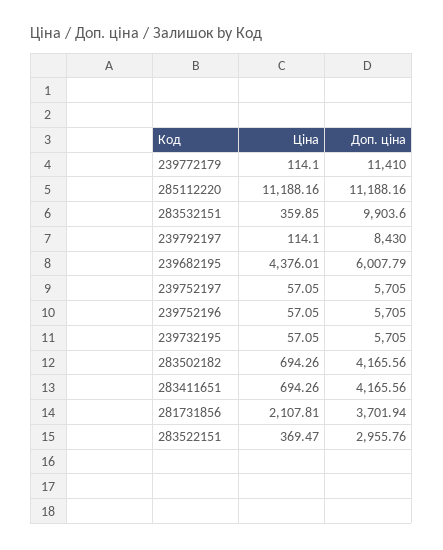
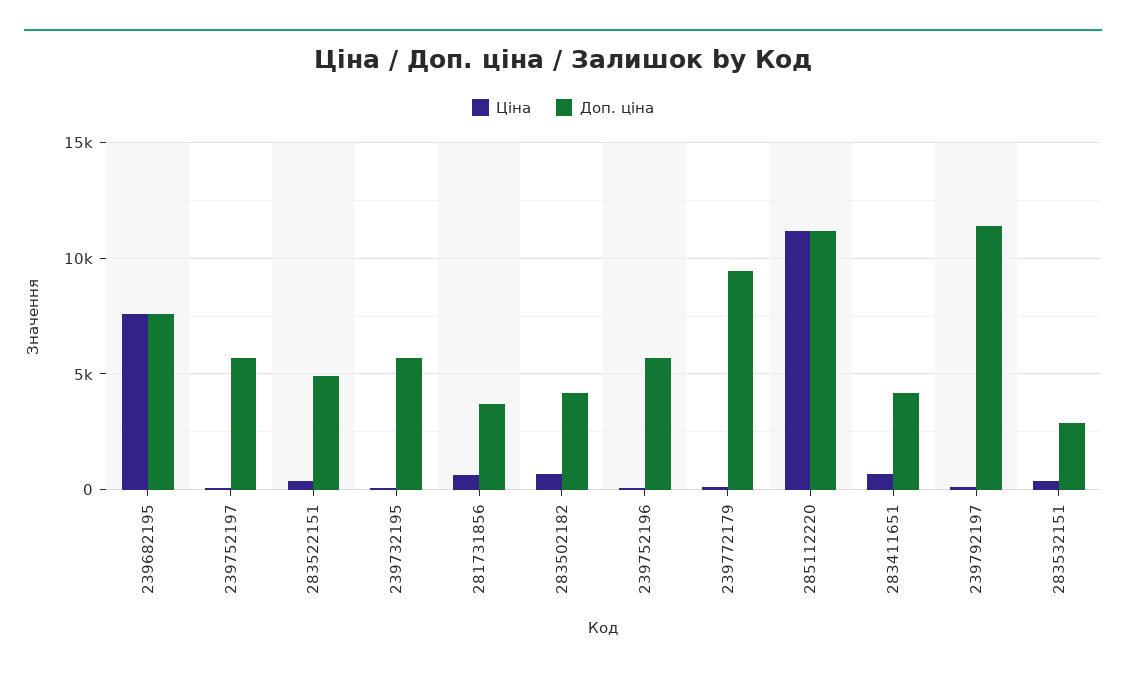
Доп. ціна, 239772179: 11410 -> 9500
Доп. ціна, 283532151: 9903.6 -> 3000
Доп. ціна, 239792197: 8430 -> 11500
Ціна, 239682195: 4376.01 -> 7500
Доп. ціна, 239682195: 6007.79 -> 7500
Ціна, 281731856: 2107.81 -> 500
Доп. ціна, 283522151: 2955.76 -> 5000

